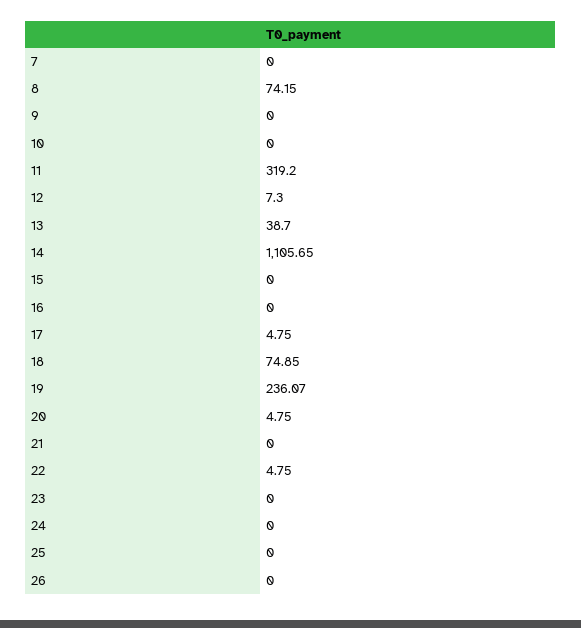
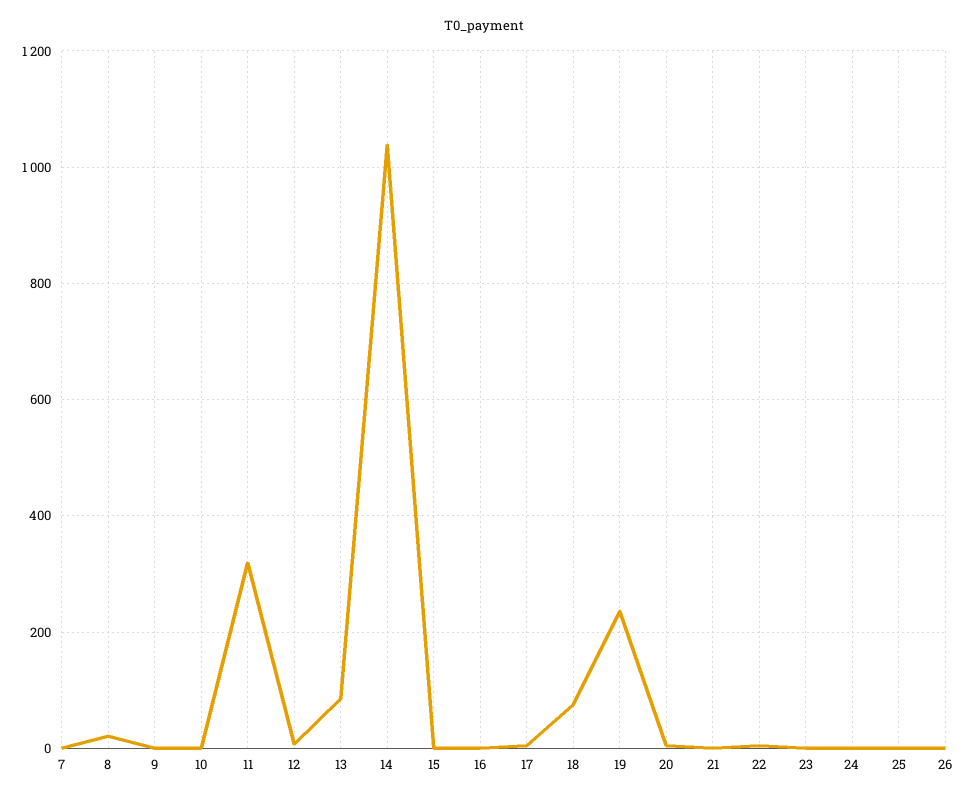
8: 74.15 -> 20
13: 38.7 -> 80
14: 1105.65 -> 1040

